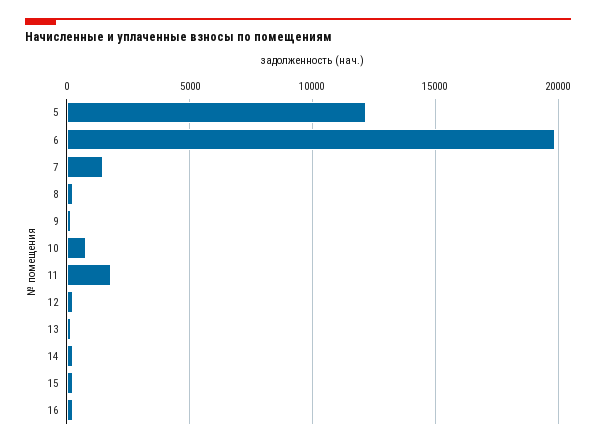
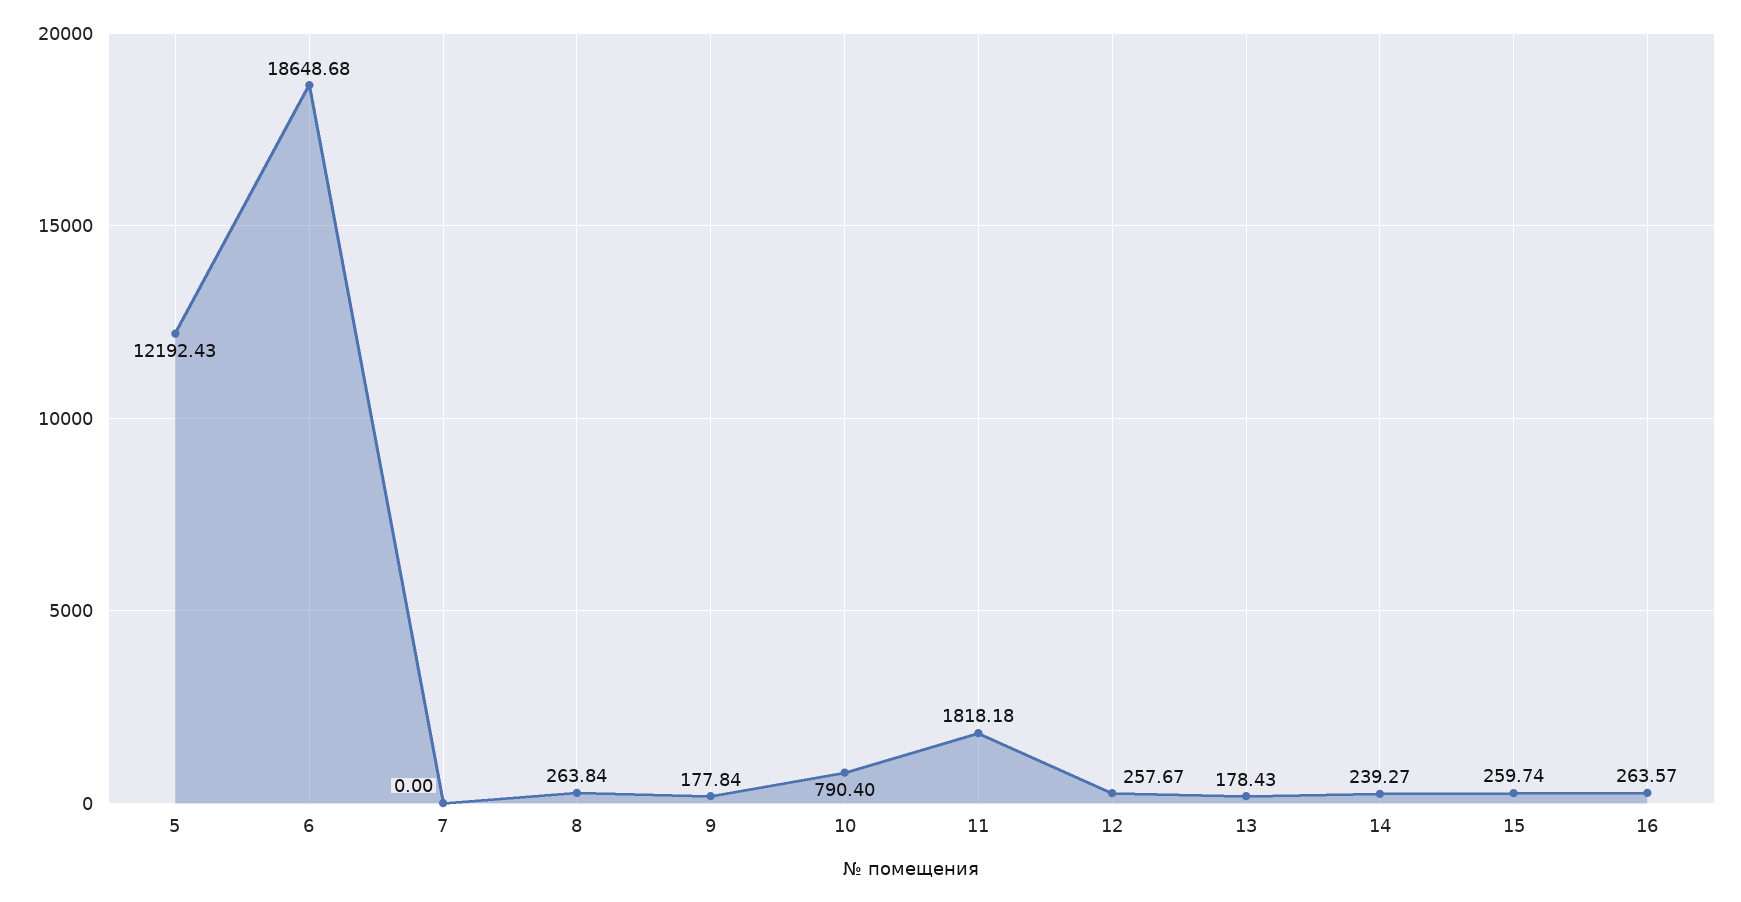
6: 20000 -> 18648.68
7: 1500 -> 0

